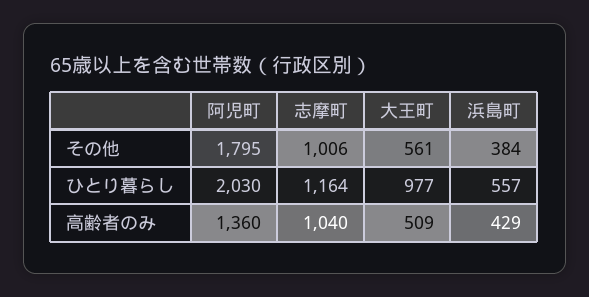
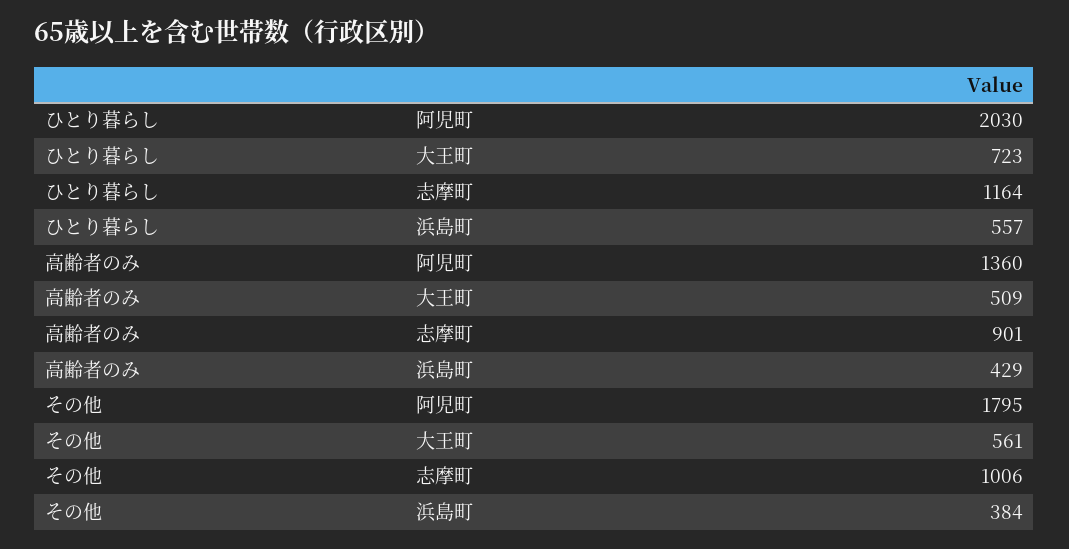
大王町, ひとり暮らし: 977 -> 723
志摩町, 高齢者のみ: 1040 -> 901

